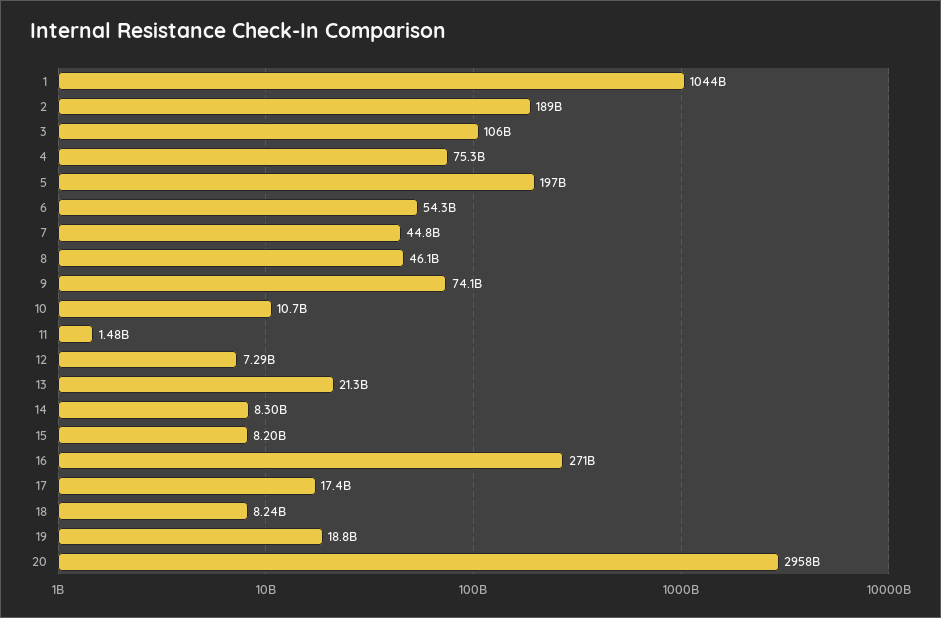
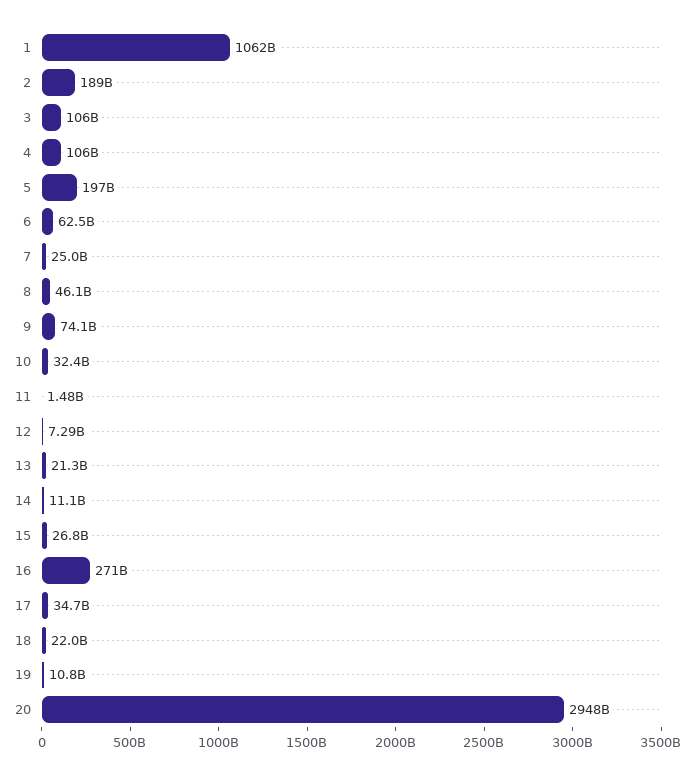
1: 1044000000000 -> 1062000000000
4: 75300000000 -> 106000000000
6: 54300000000 -> 62500000000
7: 44800000000 -> 25000000000
10: 10700000000 -> 32400000000
14: 8300000000 -> 11100000000
15: 8200000000 -> 26800000000
17: 17400000000 -> 34700000000
18: 8240000000 -> 22000000000
19: 18800000000 -> 10800000000
20: 2958000000000 -> 2948000000000

